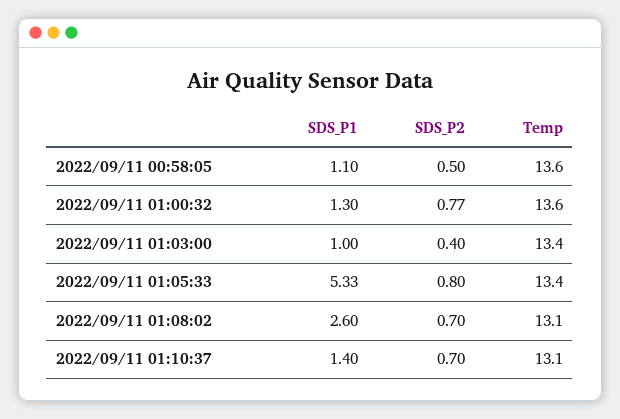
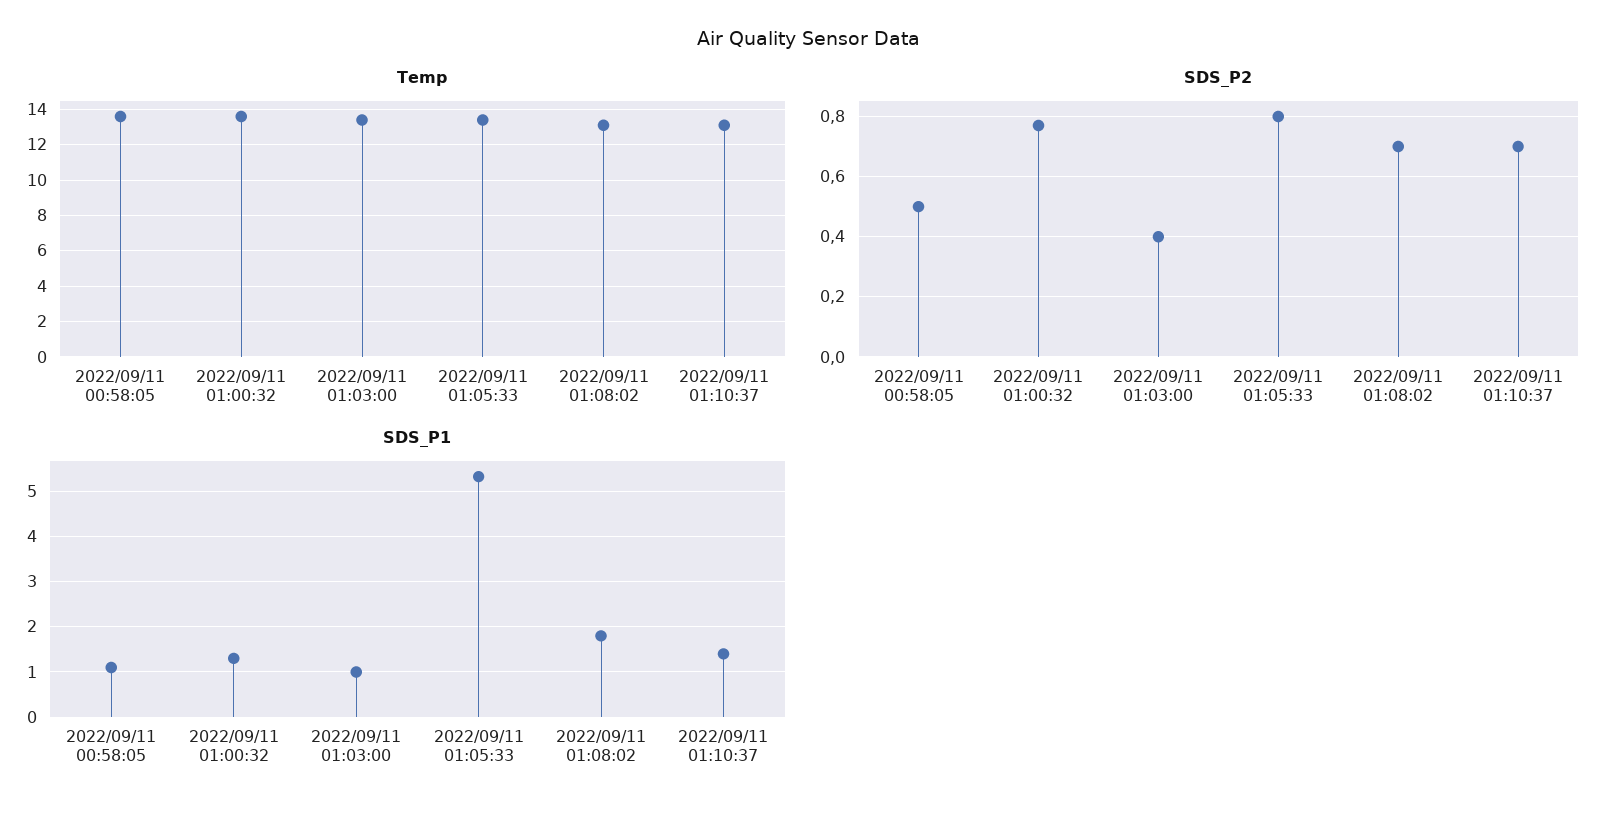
SDS_P1, 2022/09/11 01:08:02: 2.6 -> 1.8

